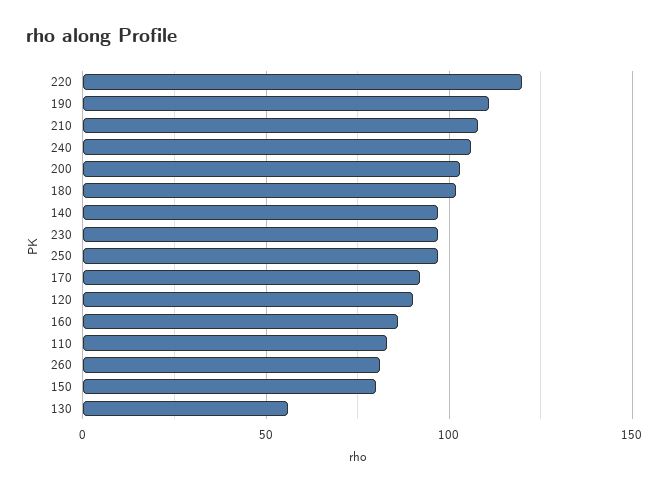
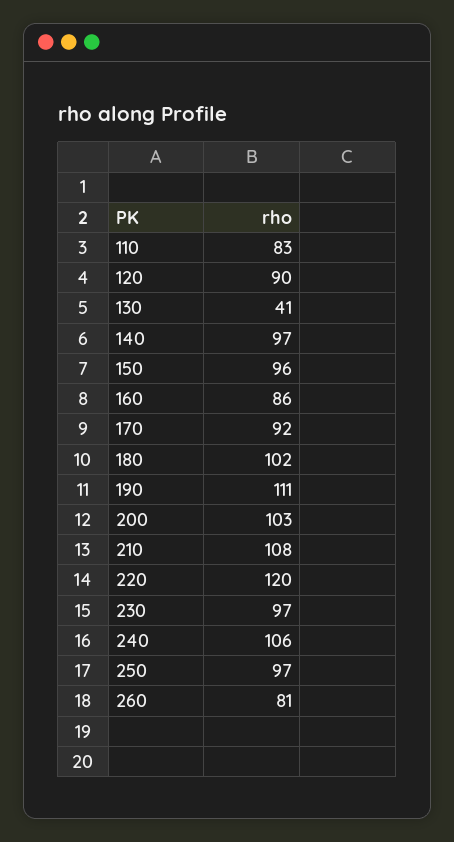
150: 80 -> 96
130: 55 -> 41

